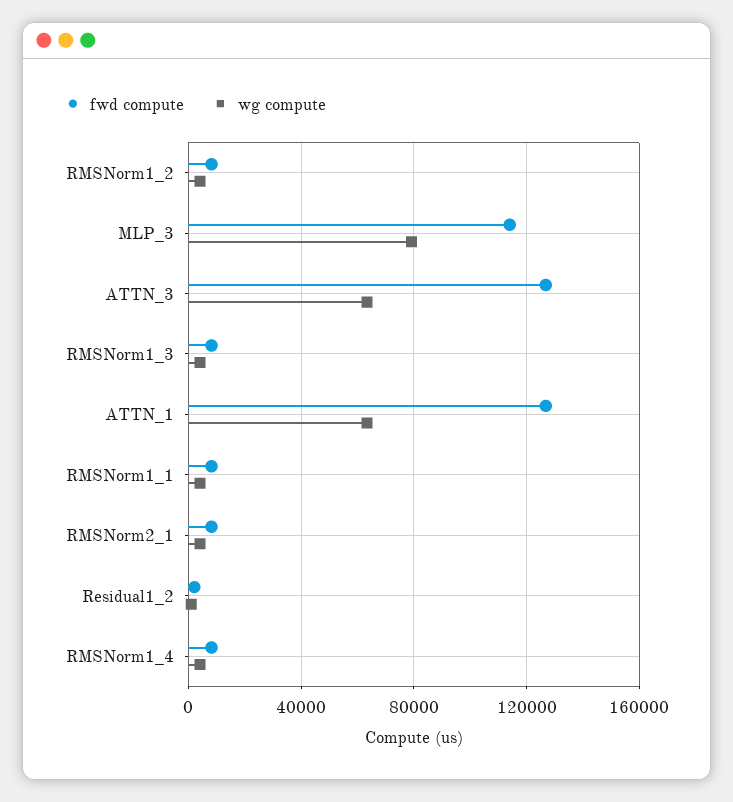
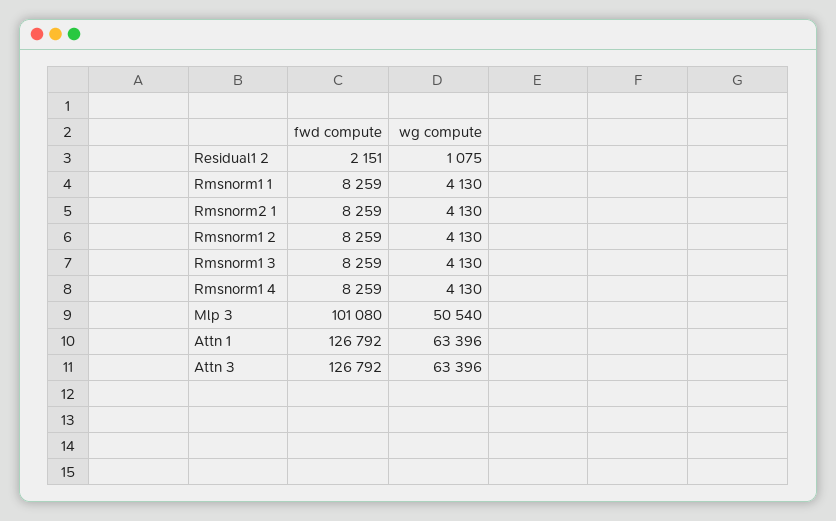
fwd compute, MLP_3: 115000 -> 101080
wg compute, MLP_3: 80000 -> 50540

